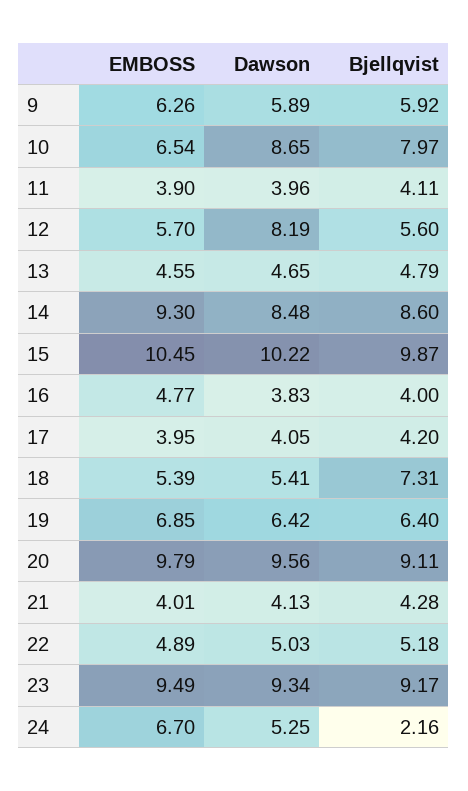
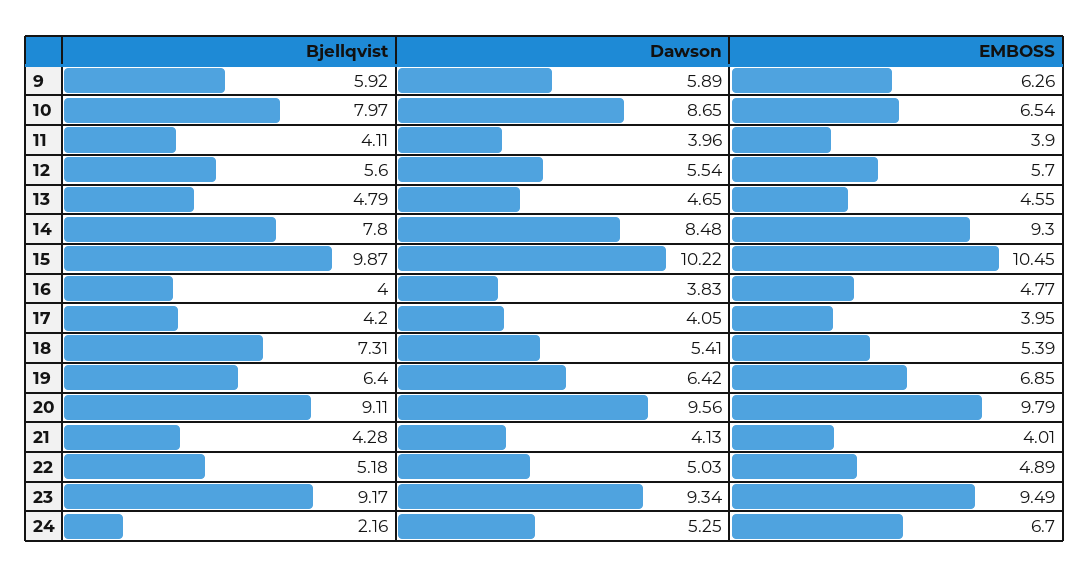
Dawson, 12: 8.19 -> 5.54
Bjellqvist, 14: 8.6 -> 7.8

